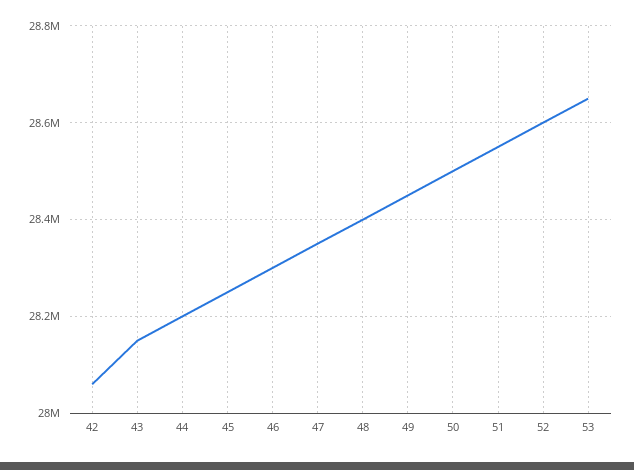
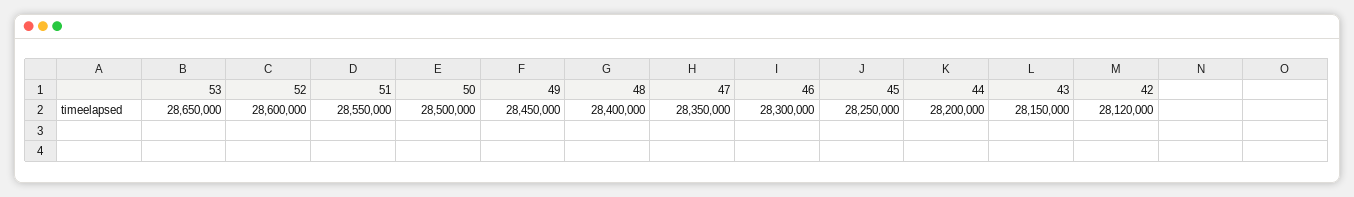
42: 28060000 -> 28120000

